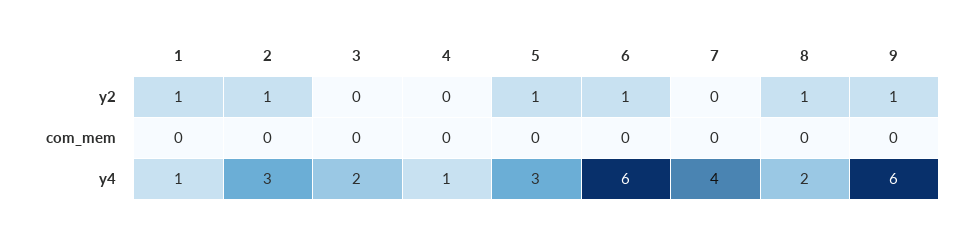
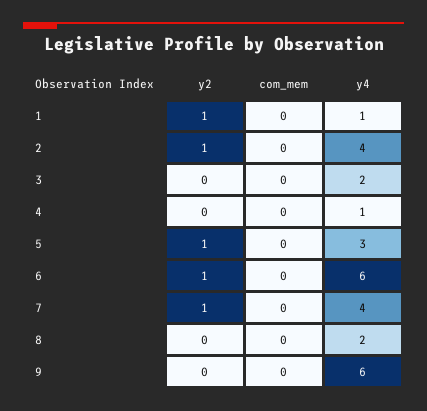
7, y2: 0 -> 1
8, y2: 1 -> 0
9, y2: 1 -> 0
2, y4: 3 -> 4

